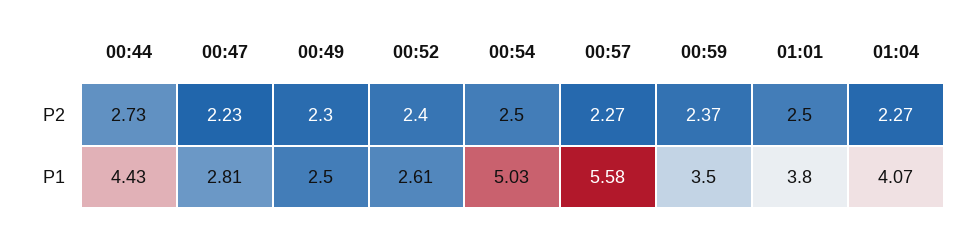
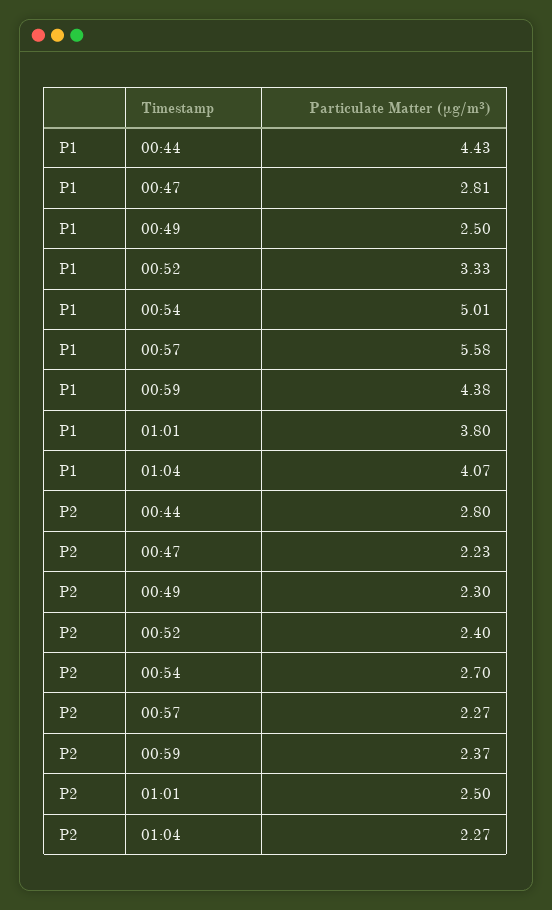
00:44, P2: 2.73 -> 2.8
00:54, P2: 2.5 -> 2.7
00:52, P1: 2.61 -> 3.33
00:54, P1: 5.03 -> 5.01
00:59, P1: 3.5 -> 4.38

